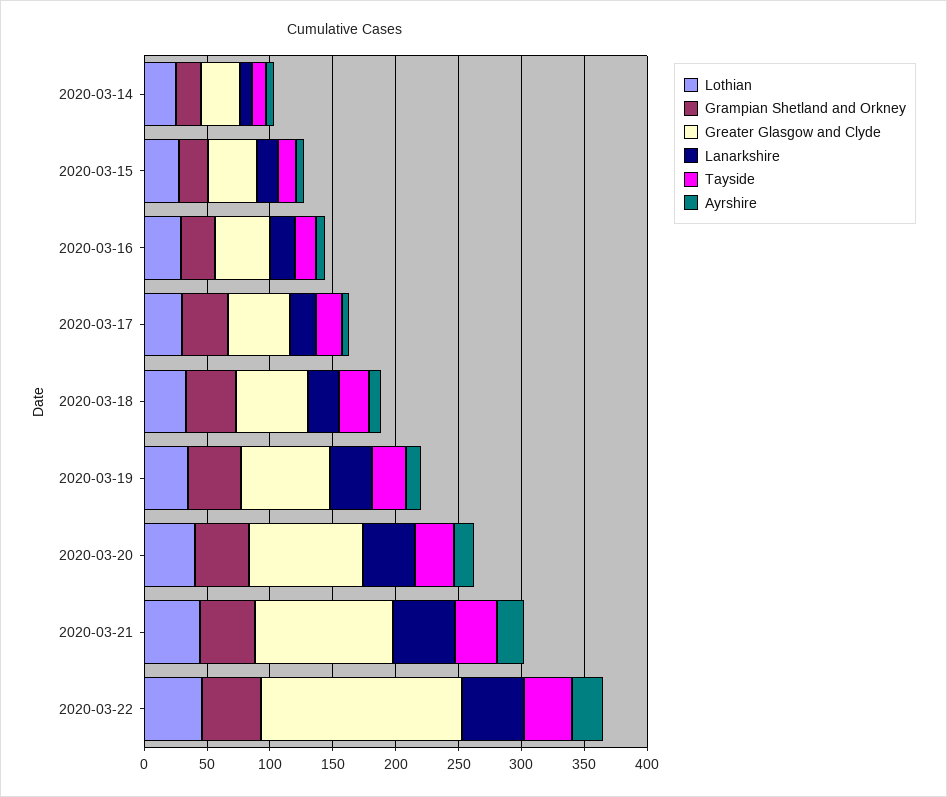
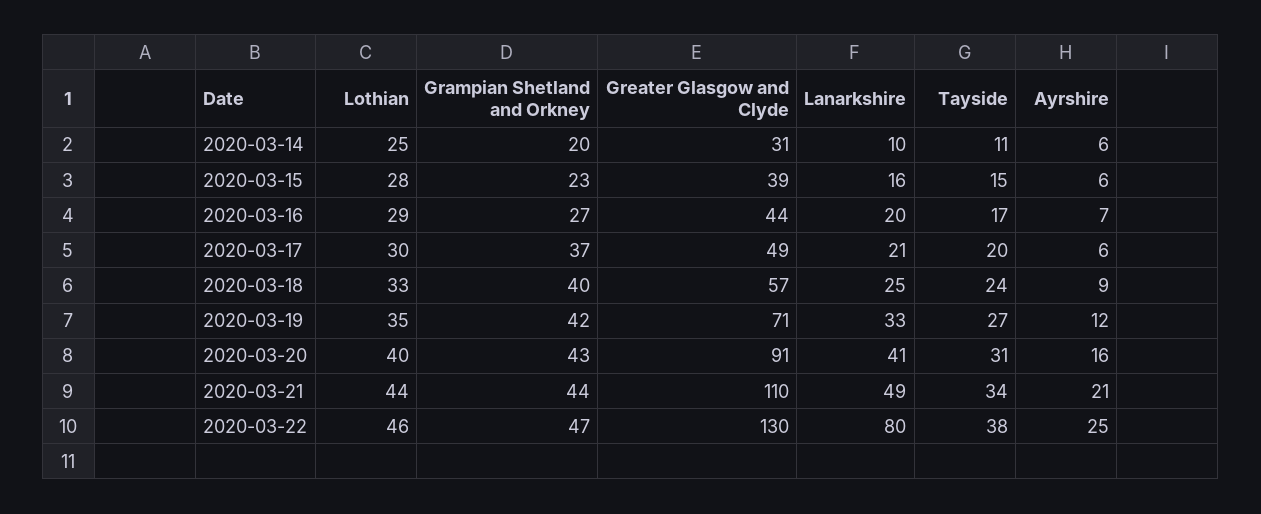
Greater Glasgow and Clyde, 2020-03-22: 160 -> 130
Lanarkshire, 2020-03-22: 50 -> 80

